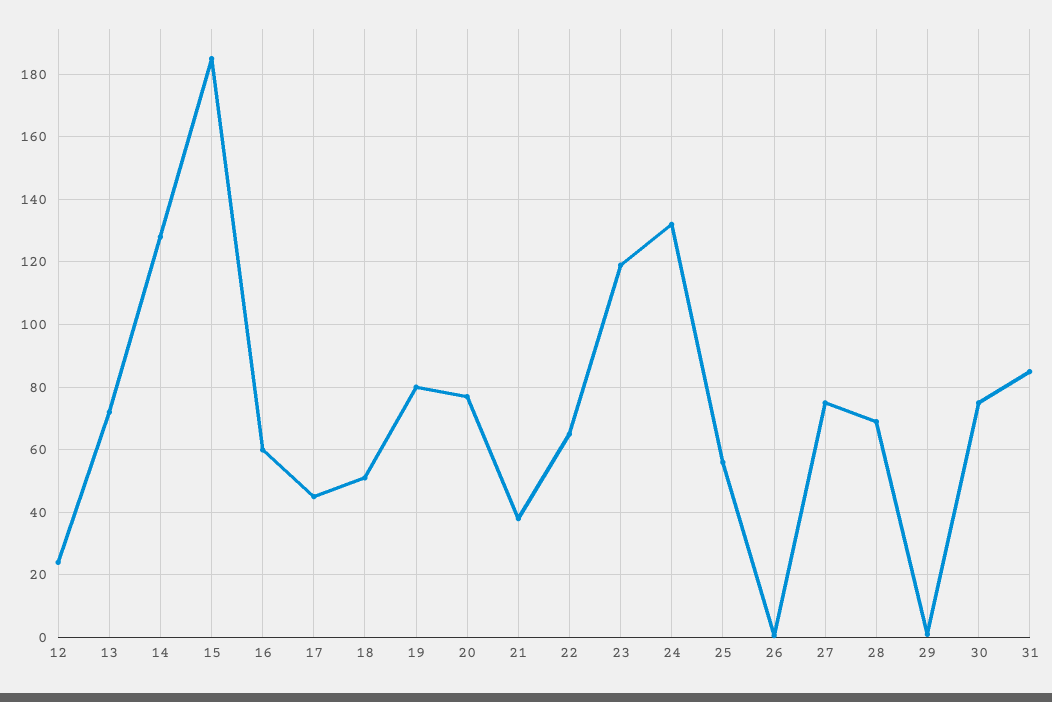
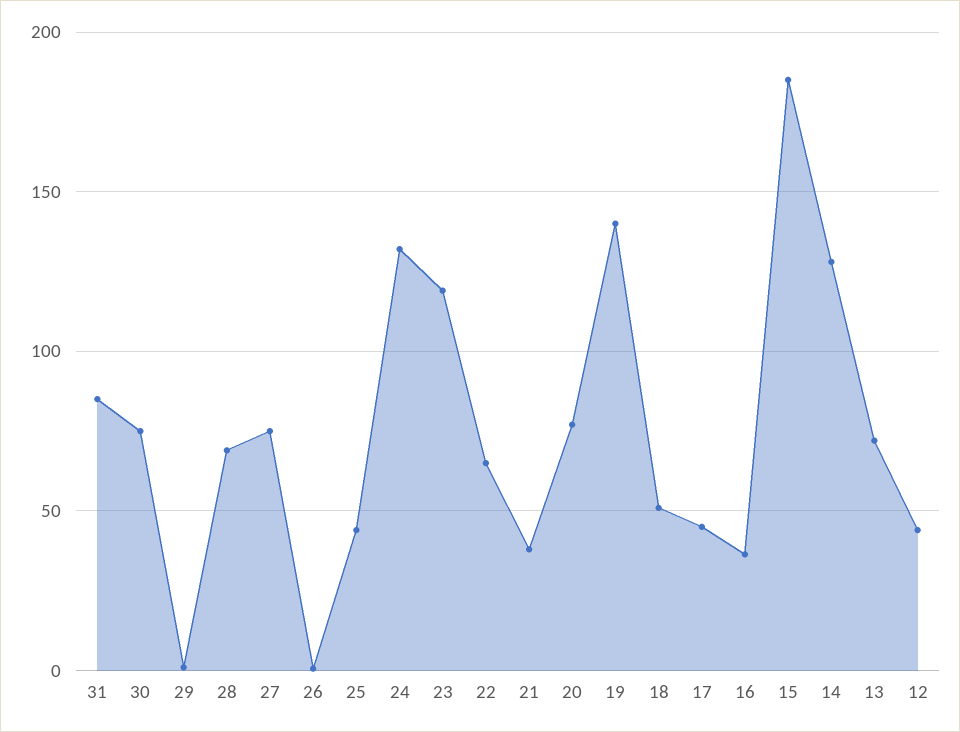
12: 24 -> 45
16: 60 -> 35
19: 80 -> 140
25: 56 -> 45

